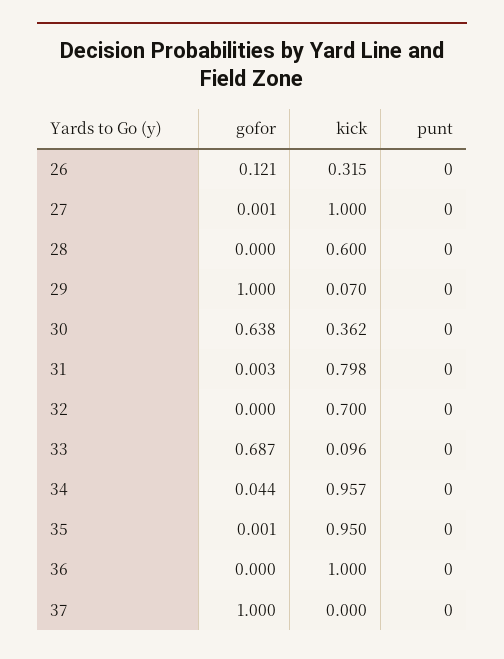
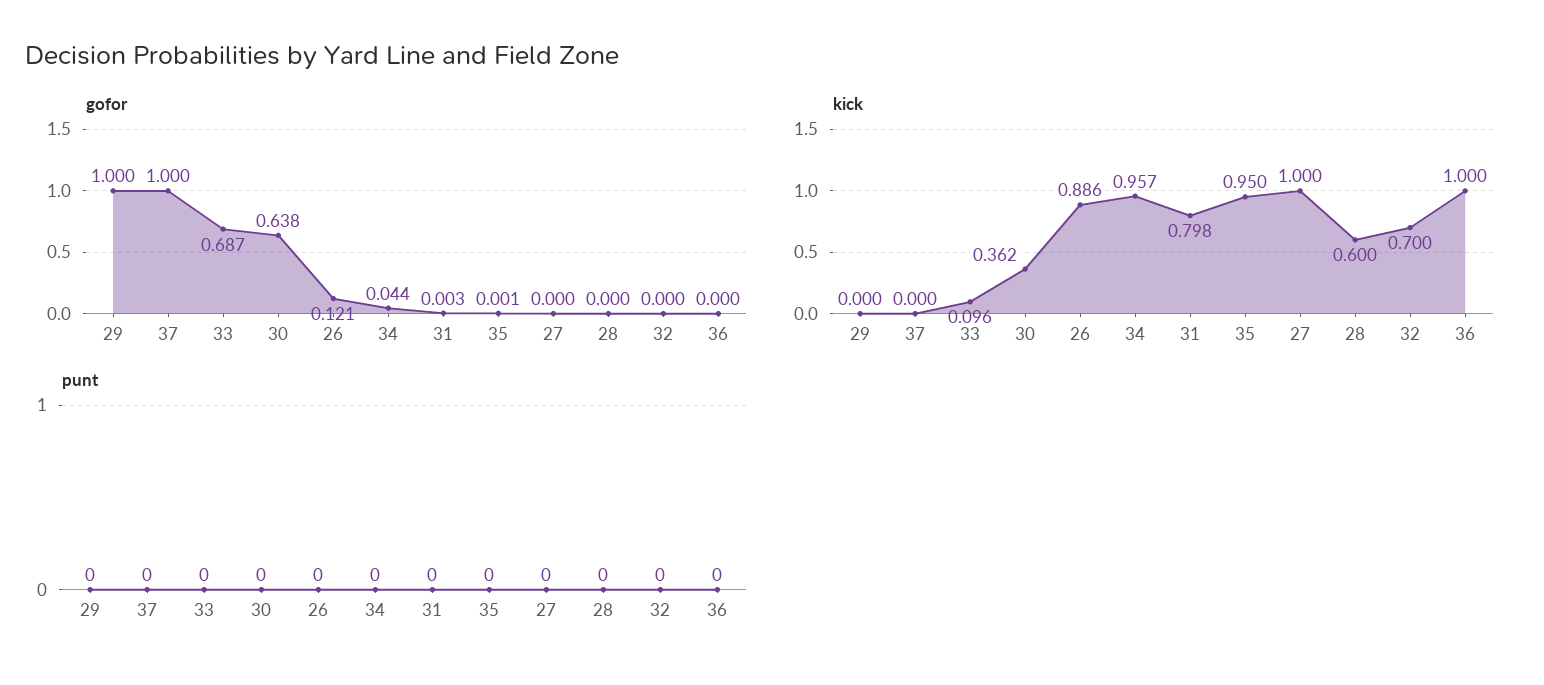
kick, 26: 0.315 -> 0.886
gofor, 27: 0.001 -> 0
kick, 29: 0.07 -> 0

